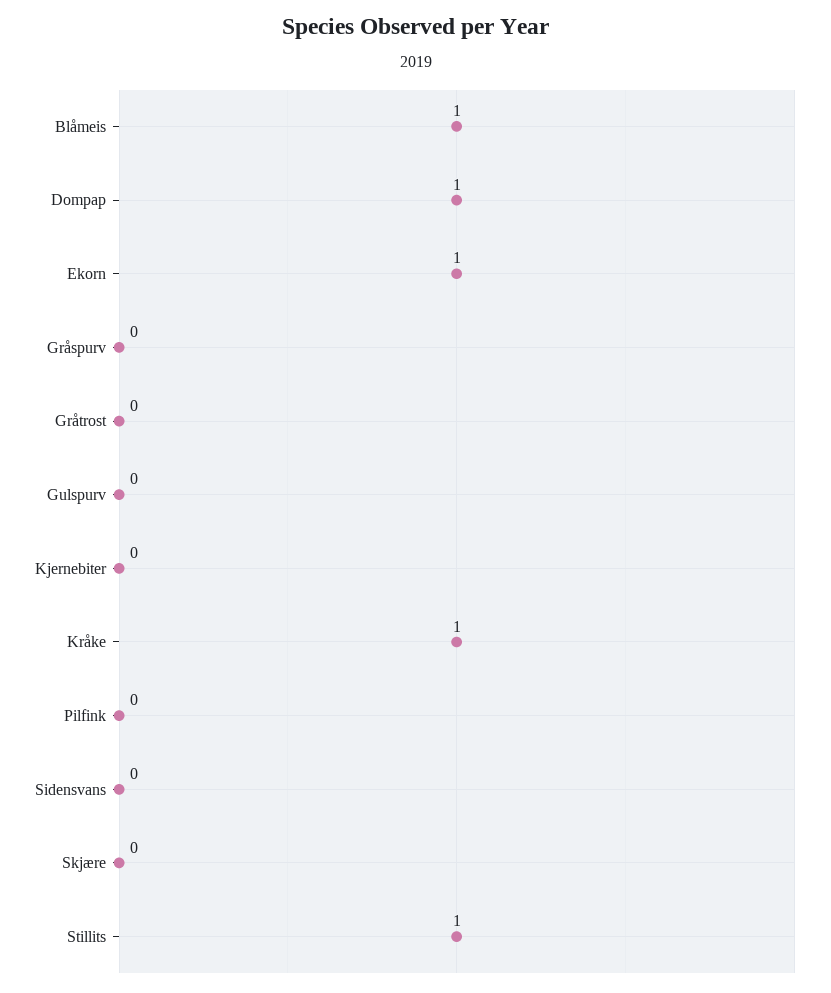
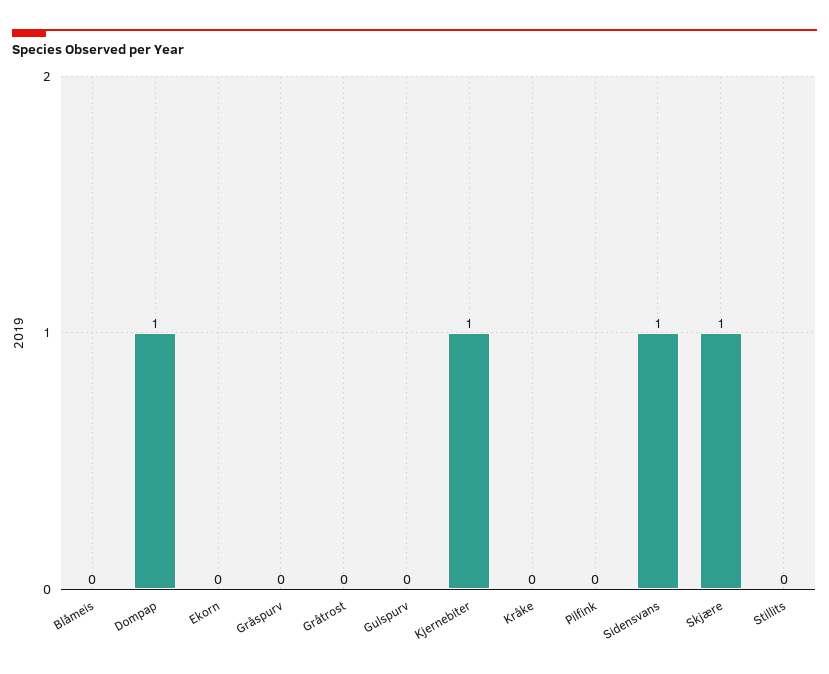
Blåmeis: 1 -> 0
Ekorn: 1 -> 0
Kjernebiter: 0 -> 1
Kråke: 1 -> 0
Sidensvans: 0 -> 1
Skjære: 0 -> 1
Stillits: 1 -> 0

